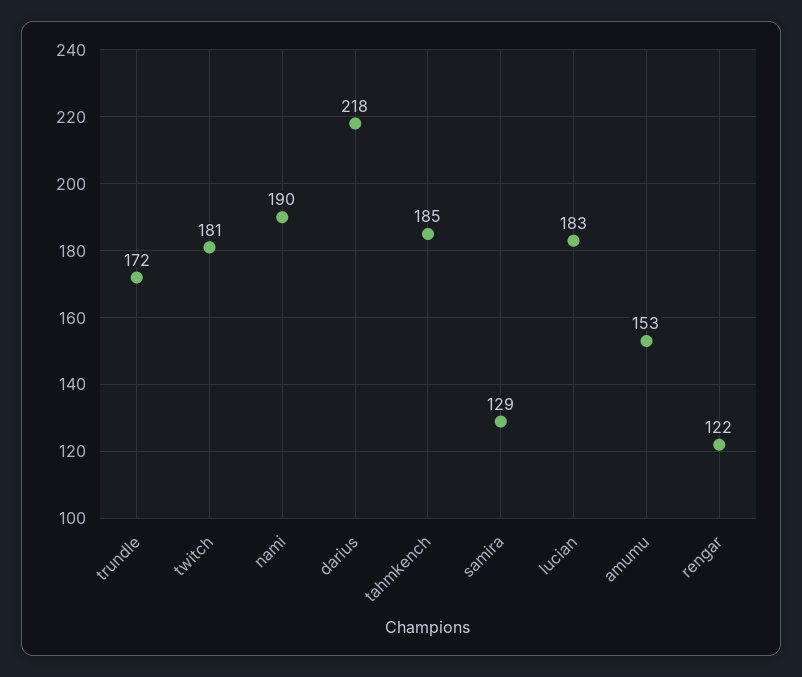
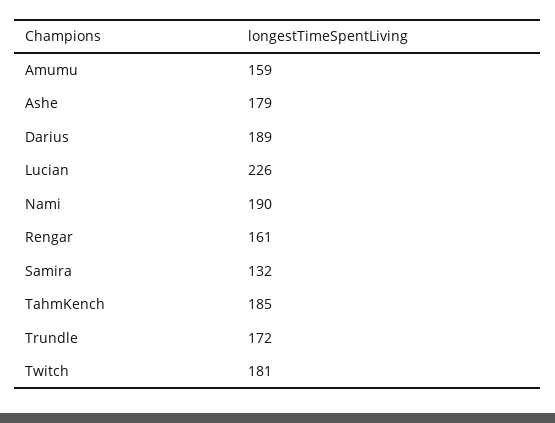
darius: 218 -> 189
samira: 129 -> 132
lucian: 183 -> 226
amumu: 153 -> 159
rengar: 122 -> 161
Ashe: none -> 179

